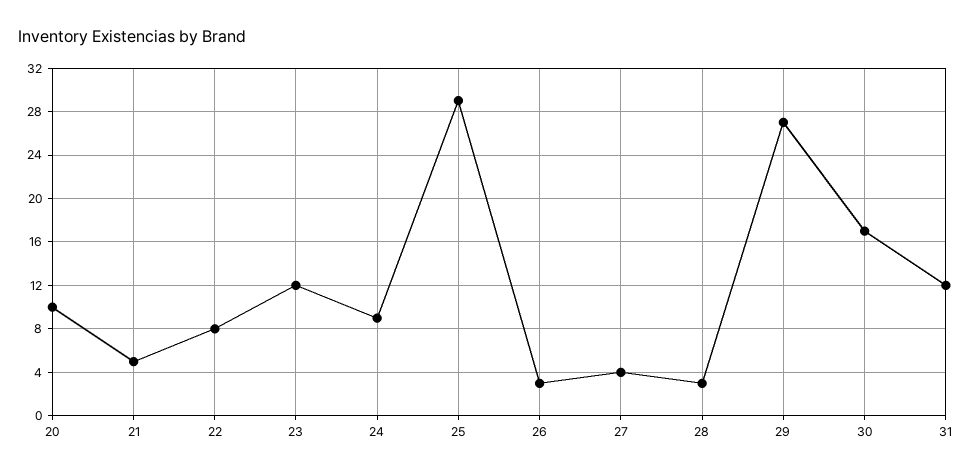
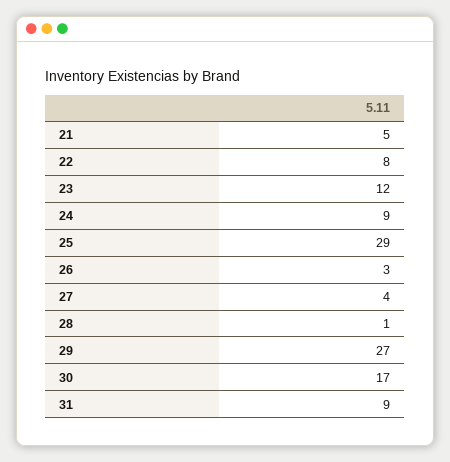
20: 10 -> none
28: 3 -> 1
31: 12 -> 9

